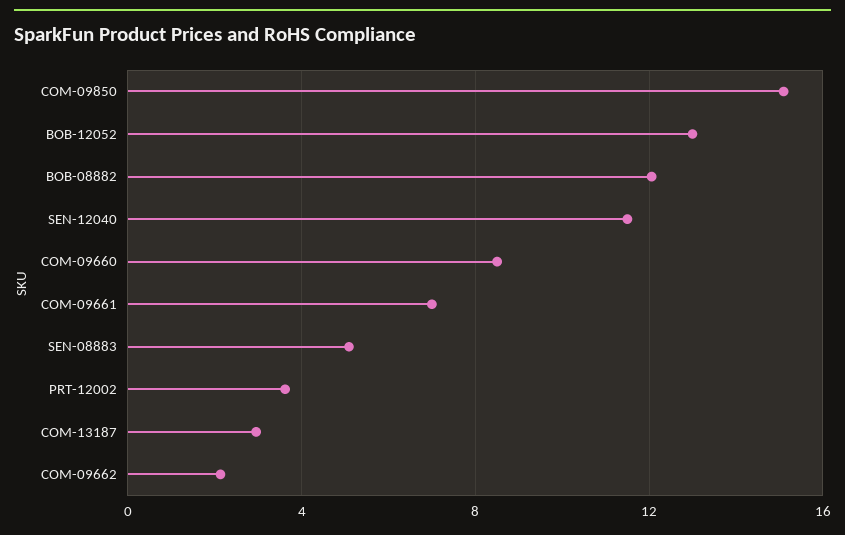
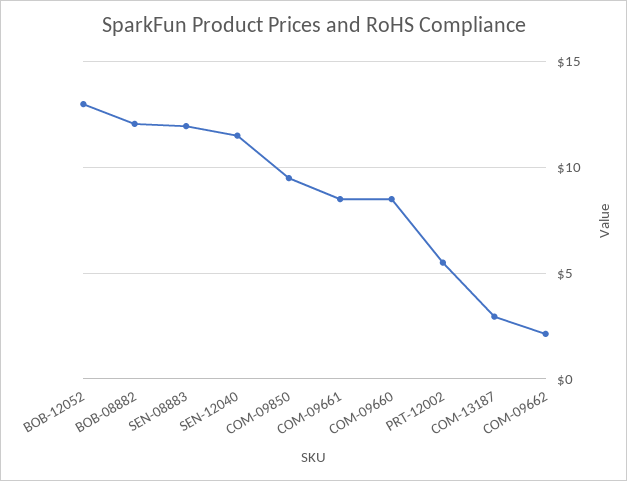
COM-09850: 15 -> 9.5
COM-09661: 7 -> 8.5
SEN-08883: 5 -> 12
PRT-12002: 3.5 -> 5.5

